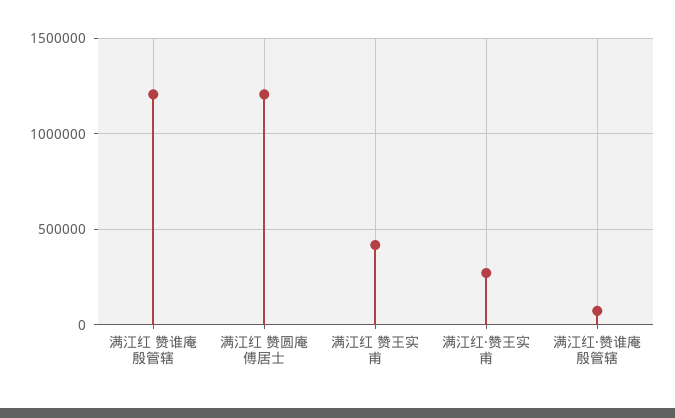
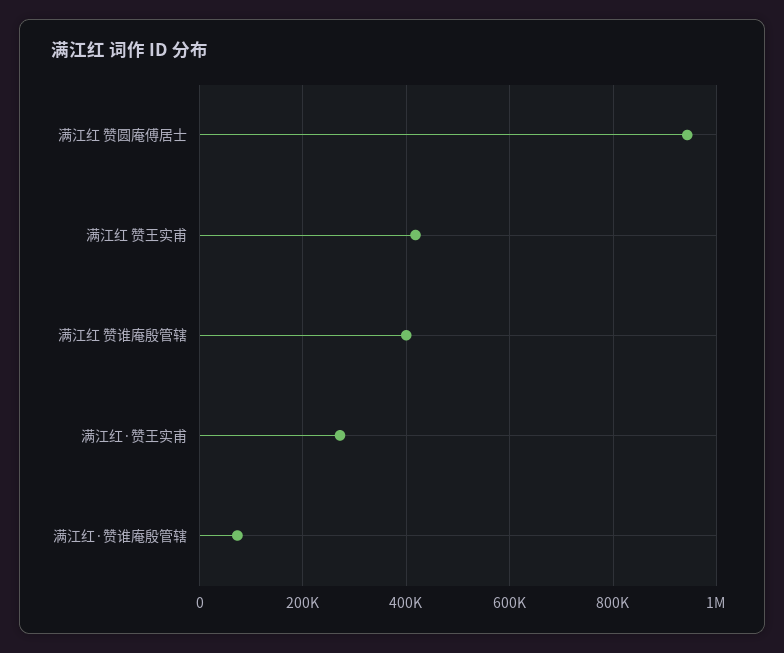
满江红 赞谁庵殷管辖: 1200000 -> 400000
满江红 赞圆庵傅居士: 1200000 -> 940000

